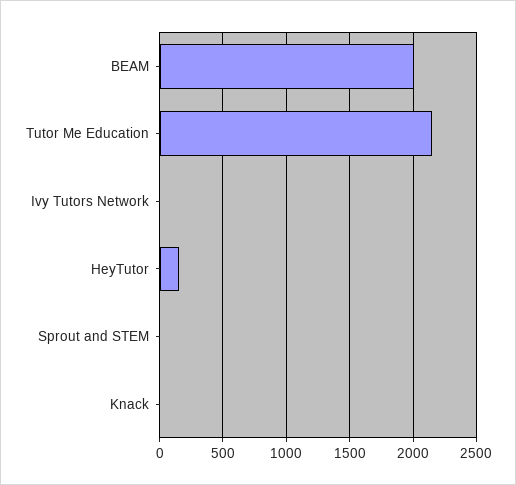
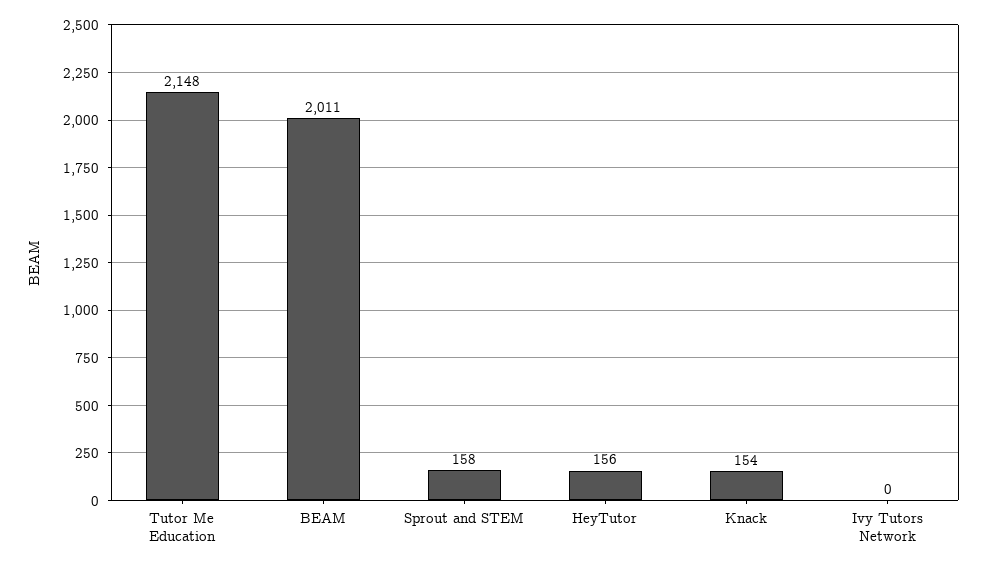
Sprout and STEM: 0 -> 158
Knack: 0 -> 154

